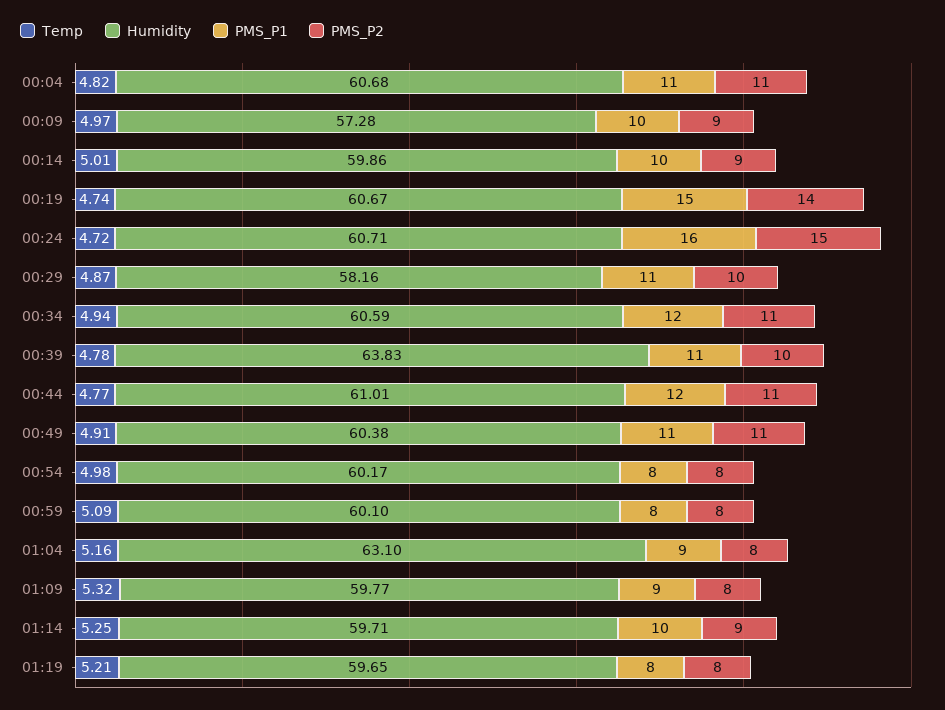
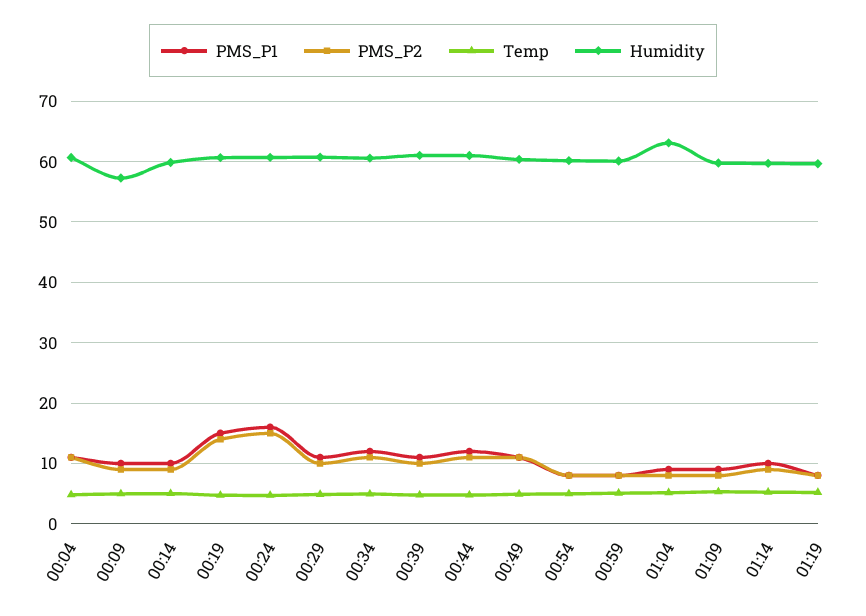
Humidity, 00:29: 58.16 -> 61
Humidity, 00:39: 63.83 -> 61

